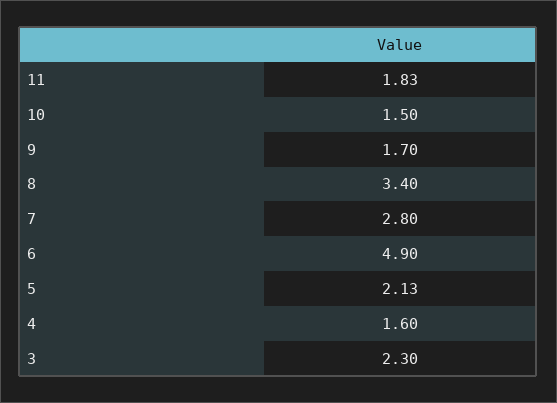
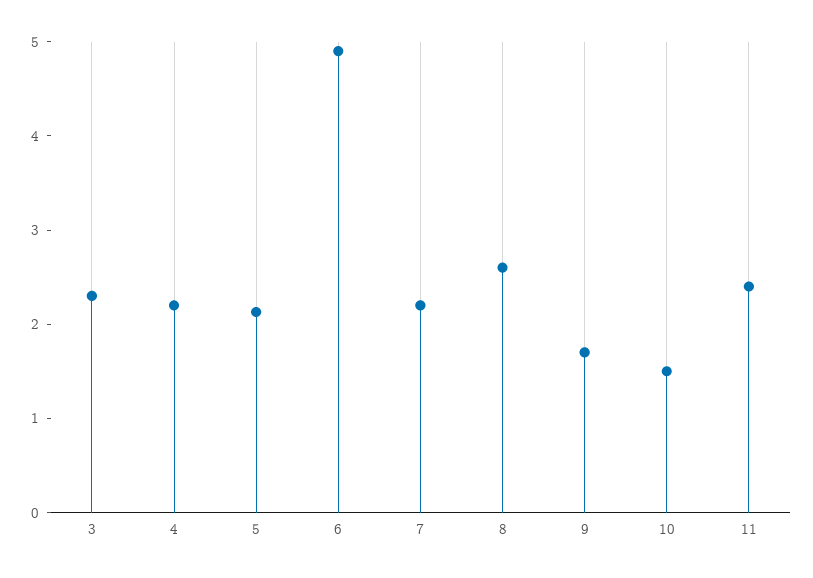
11: 1.83 -> 2.4
8: 3.4 -> 2.6
7: 2.8 -> 2.2
4: 1.6 -> 2.2

